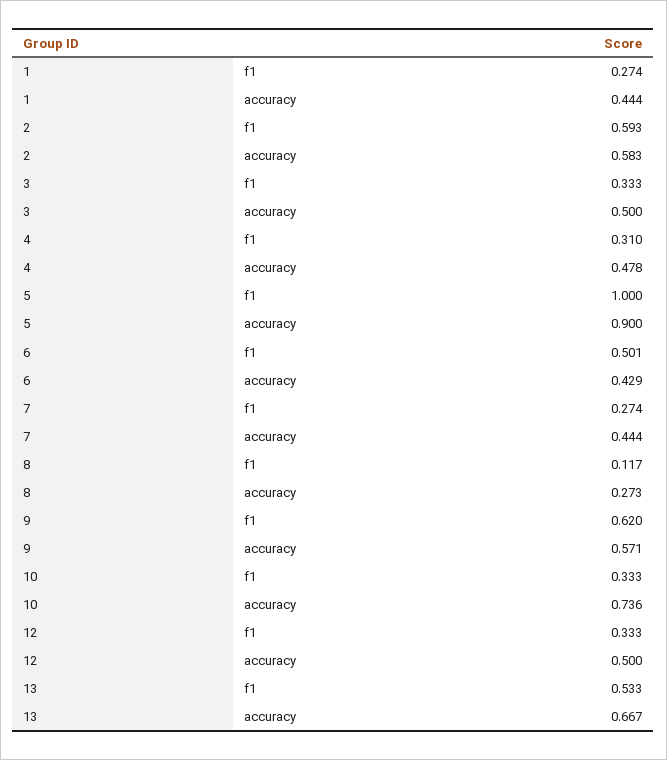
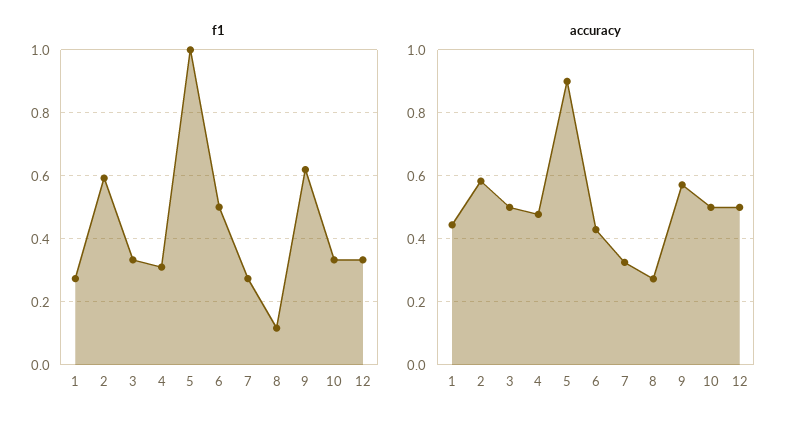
accuracy, 7: 0.444 -> 0.32
accuracy, 10: 0.736 -> 0.5
f1, 13: 0.533 -> none
accuracy, 13: 0.667 -> none

